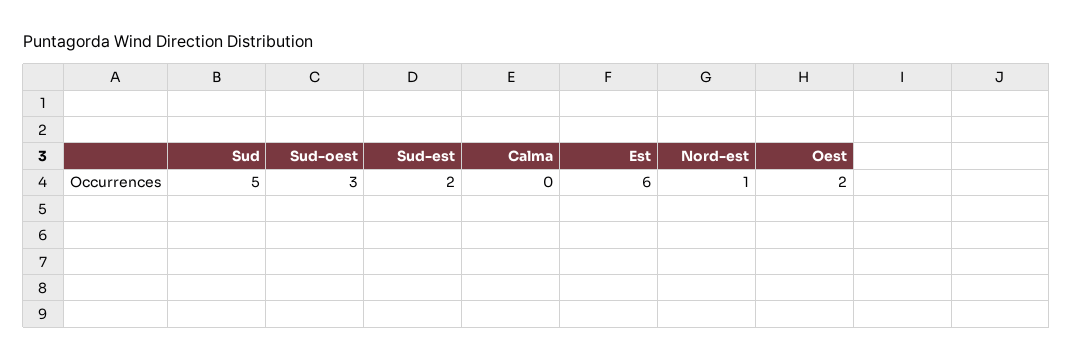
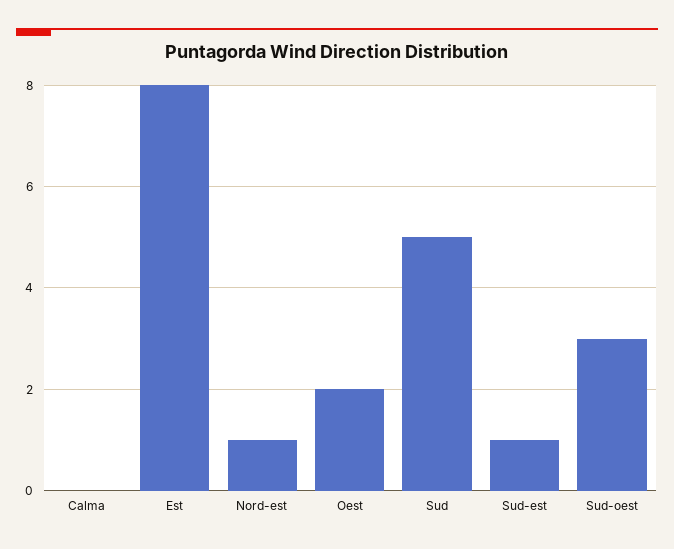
Sud-est: 2 -> 1
Est: 6 -> 8

